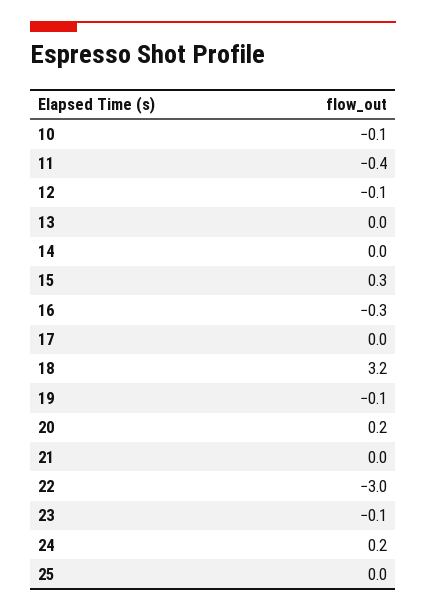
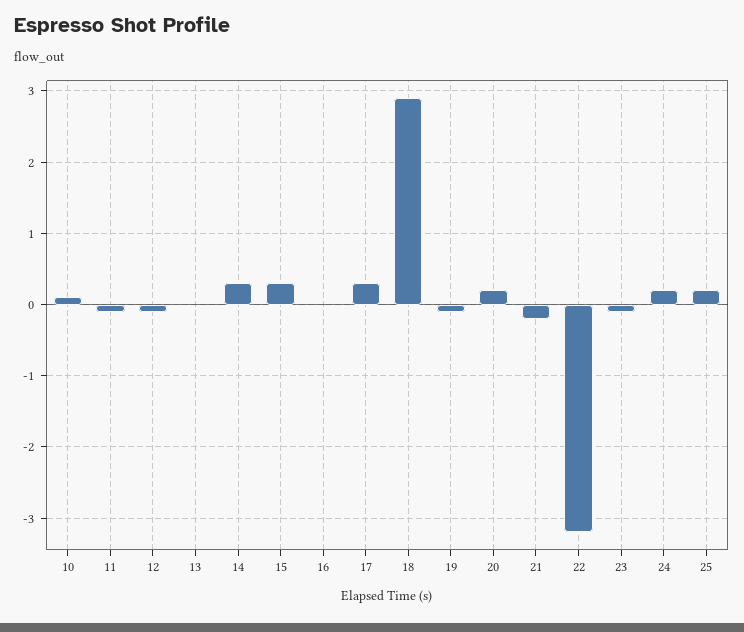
10: -0.1 -> 0.1
11: -0.4 -> -0.1
14: 0 -> 0.3
16: -0.3 -> 0
17: 0 -> 0.3
18: 3.2 -> 2.9
21: 0 -> -0.2
22: -3 -> -3.2
25: 0 -> 0.2

